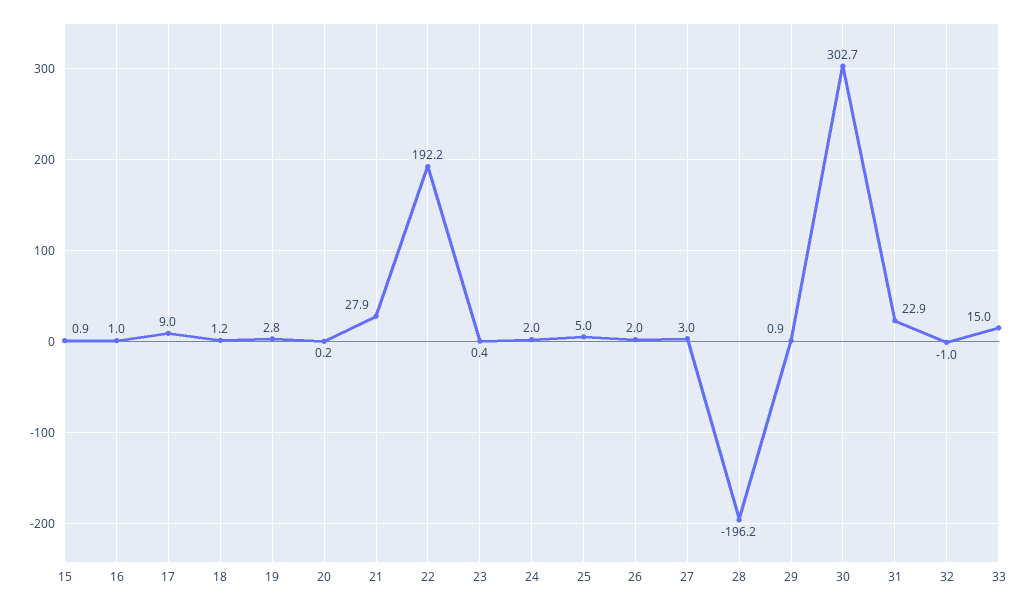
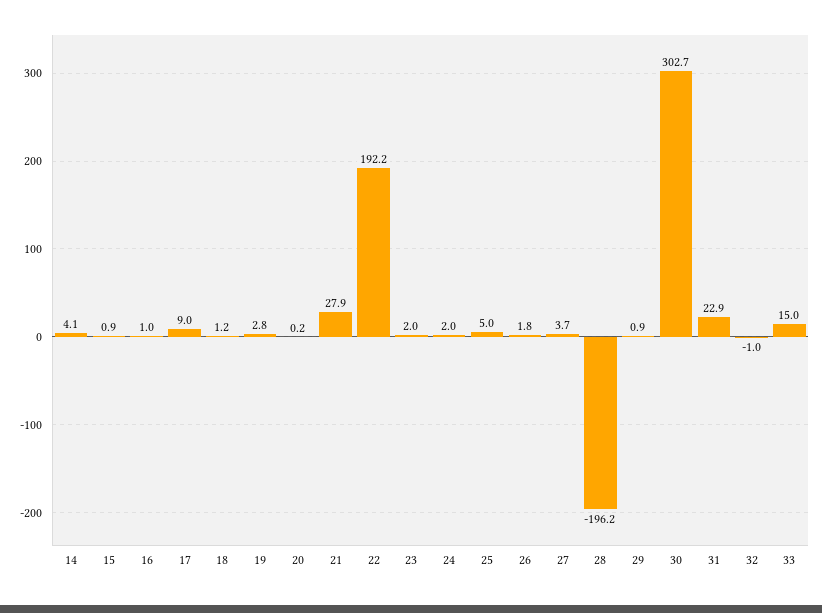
23: 0.4 -> 2
26: 2 -> 1.8
27: 3 -> 3.7
14: none -> 4.1

